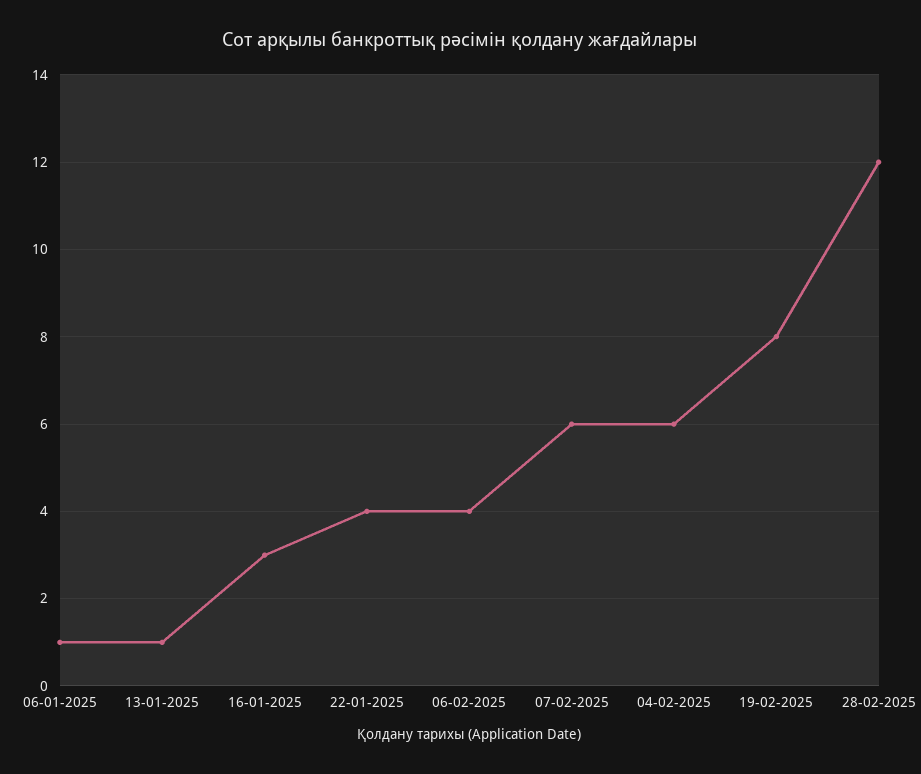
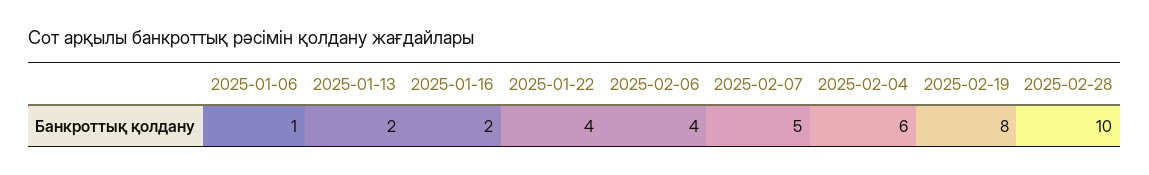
13-01-2025: 1 -> 2
16-01-2025: 3 -> 2
07-02-2025: 6 -> 5
28-02-2025: 12 -> 10

